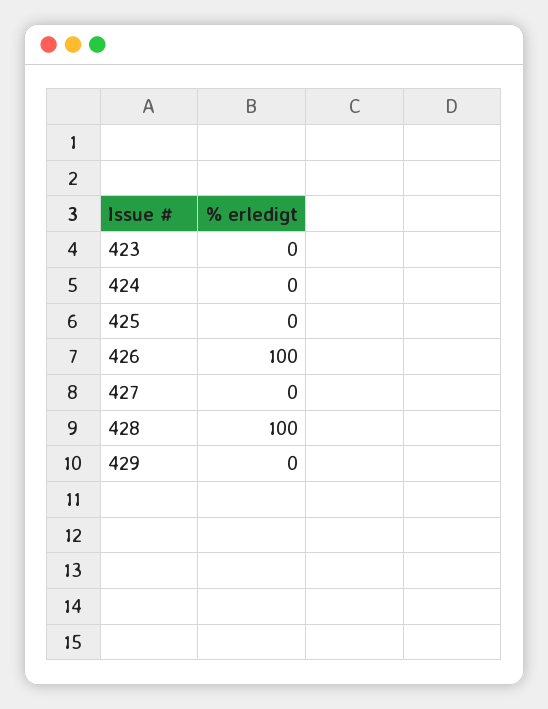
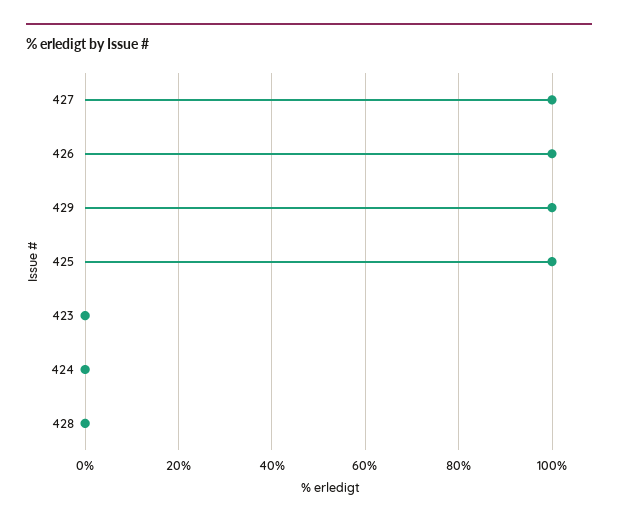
425: 0 -> 100
427: 0 -> 100
428: 100 -> 0
429: 0 -> 100

